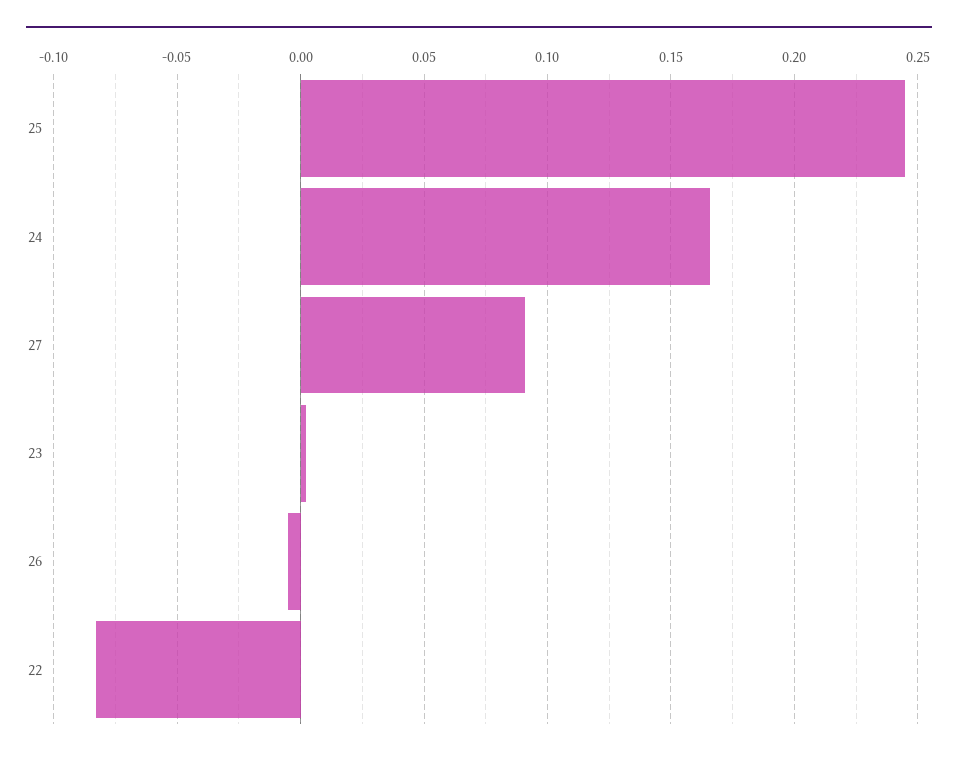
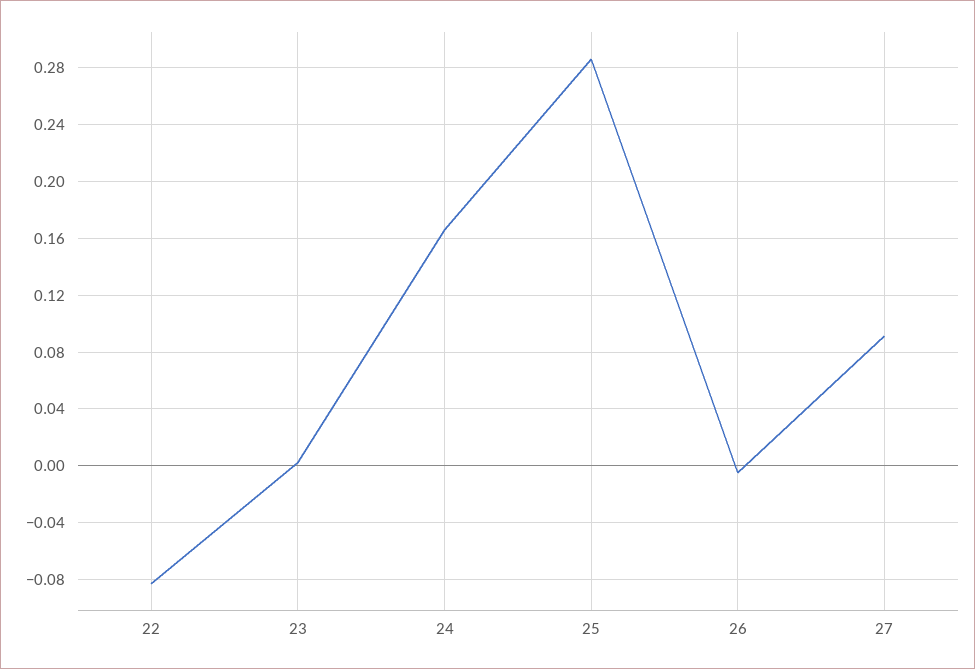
25: 0.245 -> 0.285

